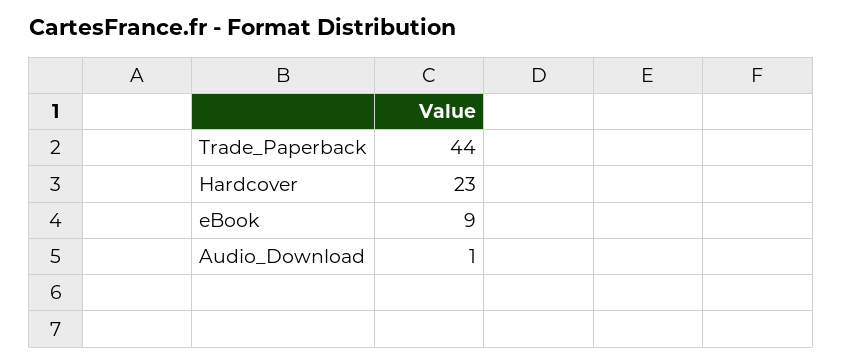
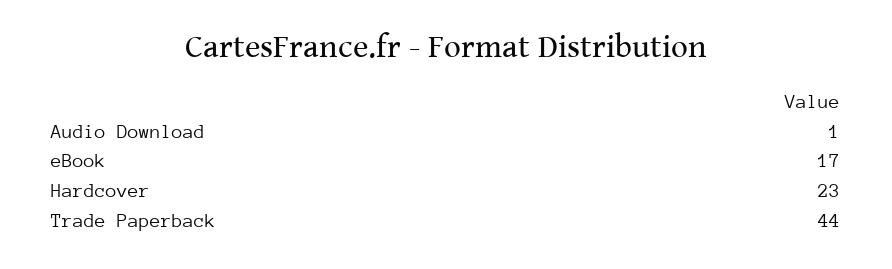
eBook: 9 -> 17

